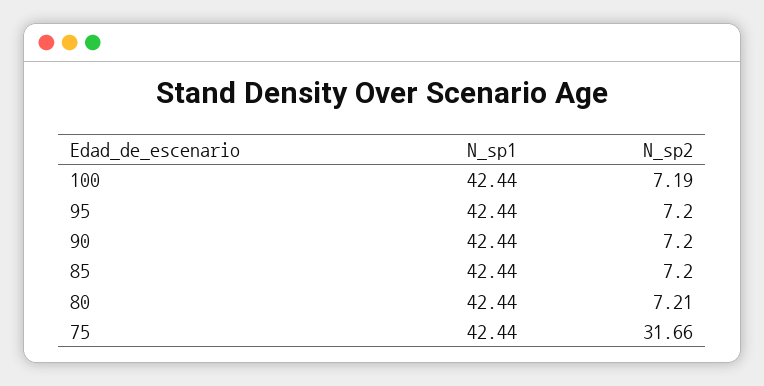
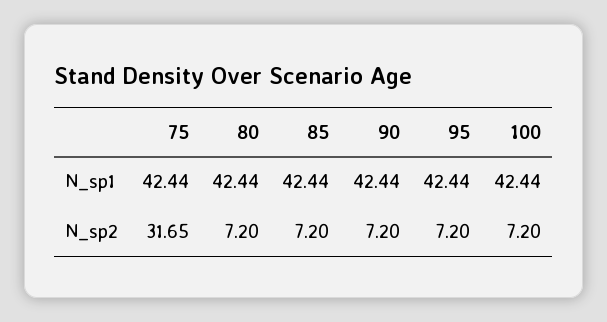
N_sp2, 100: 7.19 -> 7.2
N_sp2, 80: 7.21 -> 7.2
N_sp2, 75: 31.66 -> 31.65

